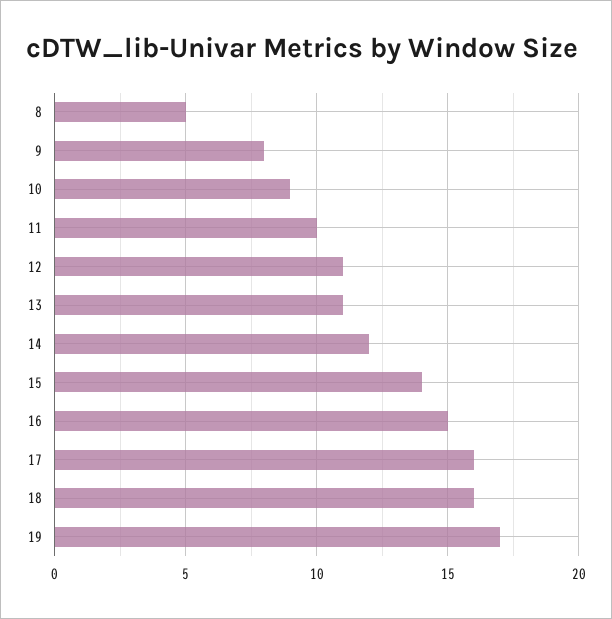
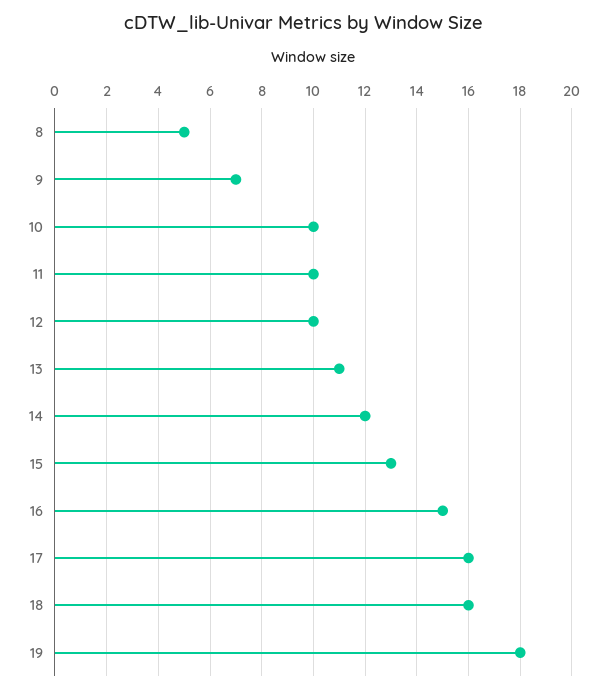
9: 8 -> 7
10: 9 -> 10
12: 11 -> 10
15: 14 -> 13
19: 17 -> 18

